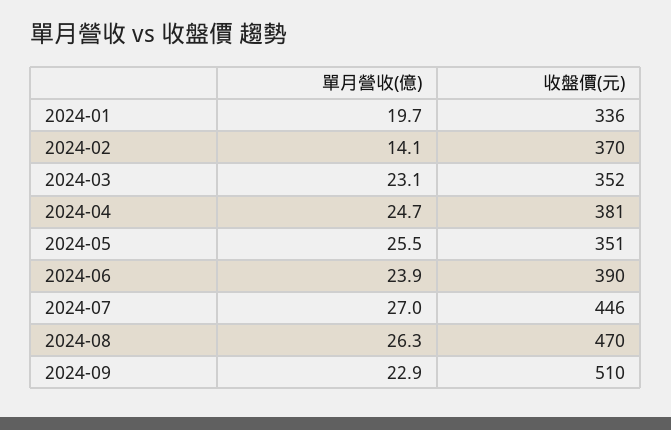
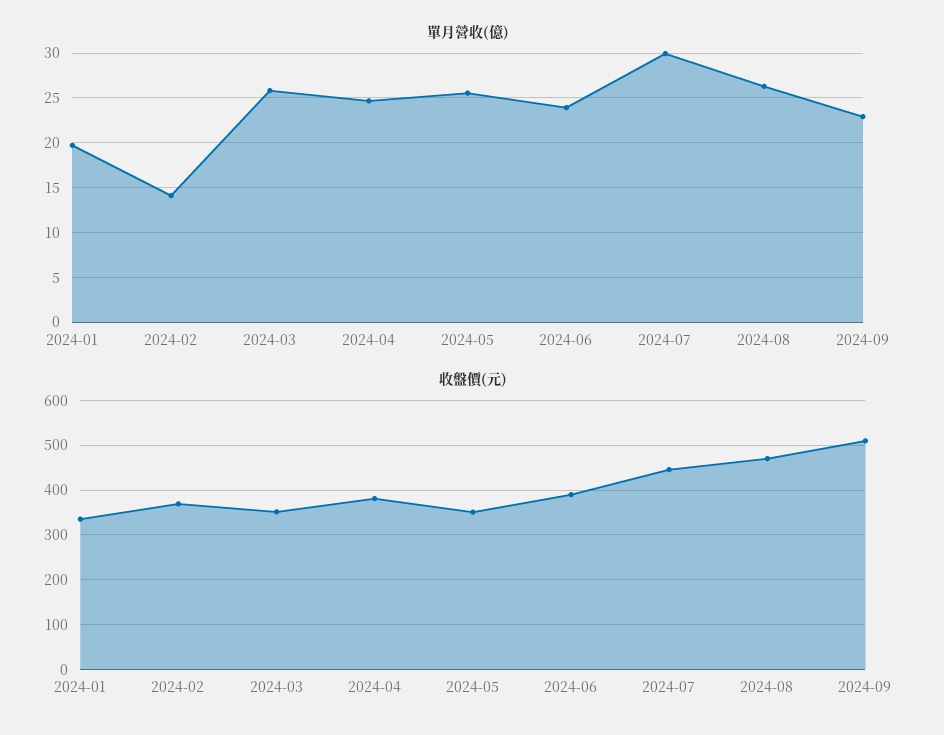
單月營收(億), 2024-03: 23.1 -> 26
單月營收(億), 2024-07: 27 -> 30

